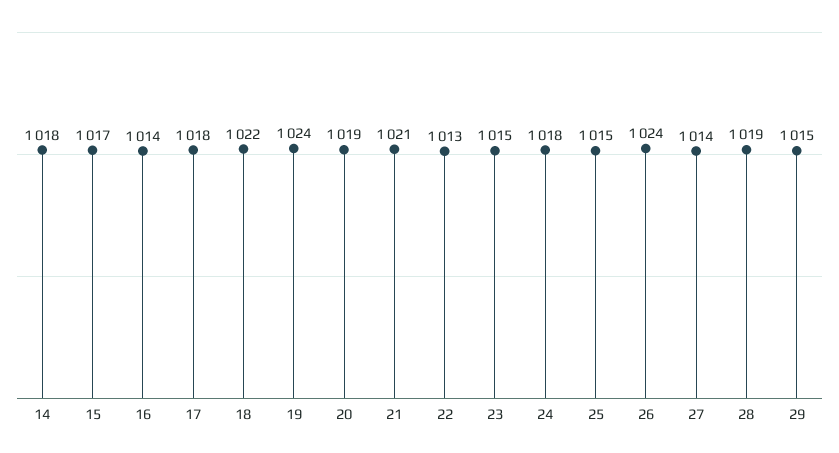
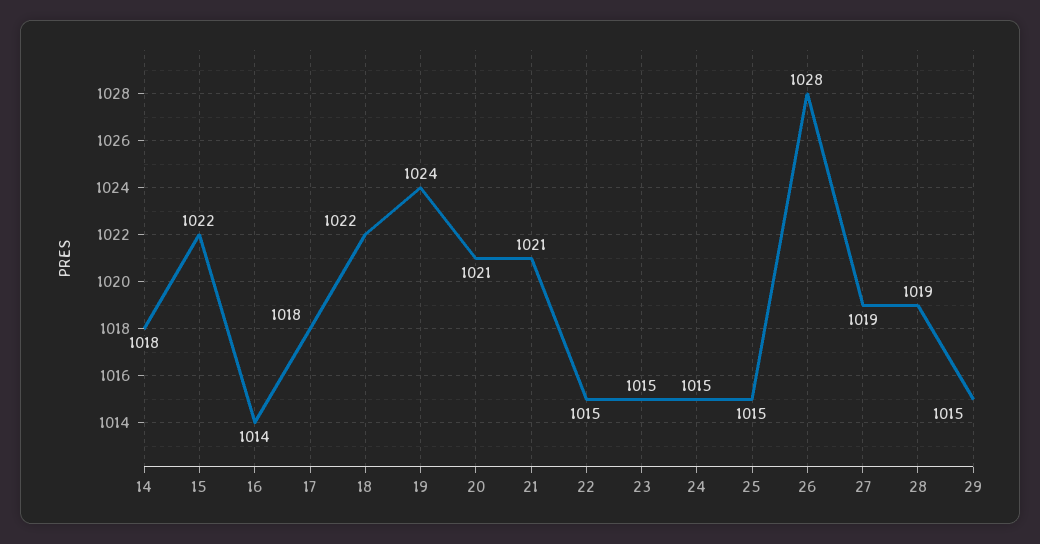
15: 1017 -> 1022
20: 1019 -> 1021
22: 1013 -> 1015
24: 1018 -> 1015
26: 1024 -> 1028
27: 1014 -> 1019

